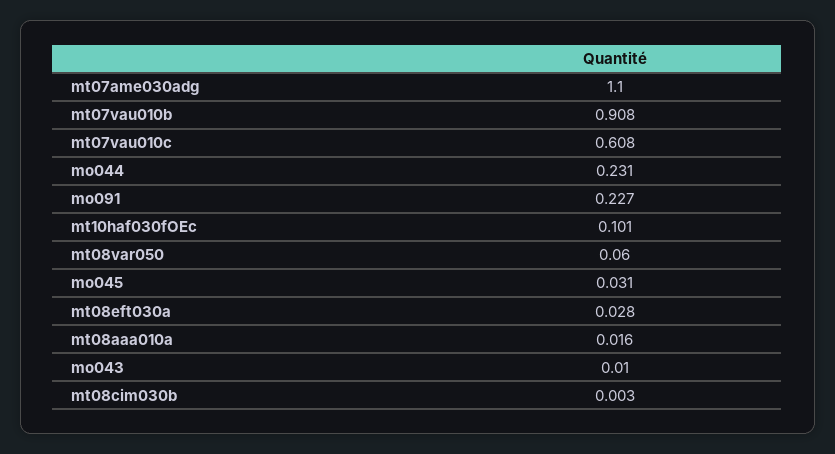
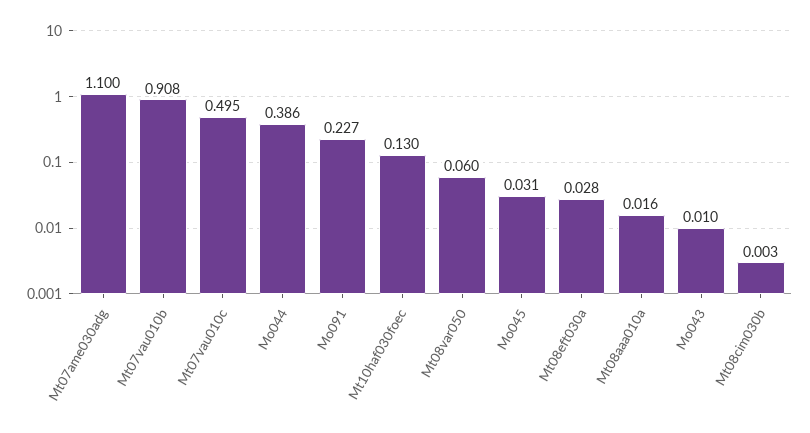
mt07vau010c: 0.608 -> 0.495
mo044: 0.231 -> 0.386
mt10haf030fOEc: 0.101 -> 0.13

